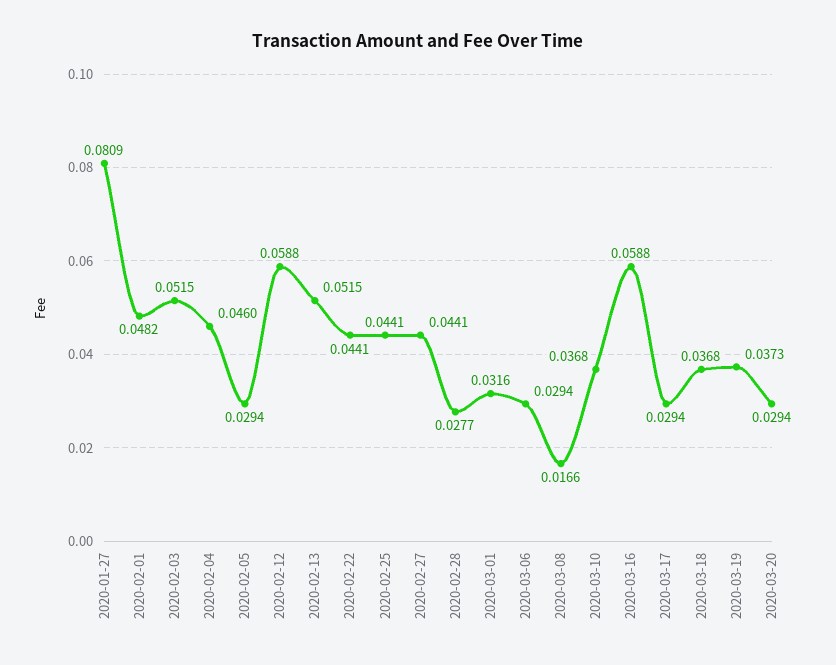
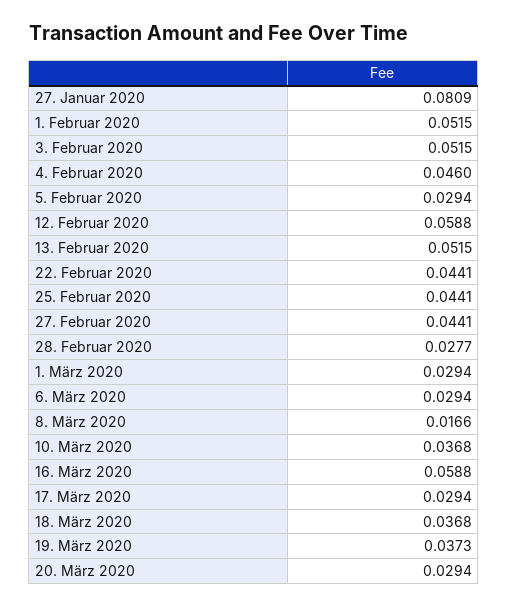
2020-02-01: 0.0482 -> 0.0515
2020-03-01: 0.0316 -> 0.0294

